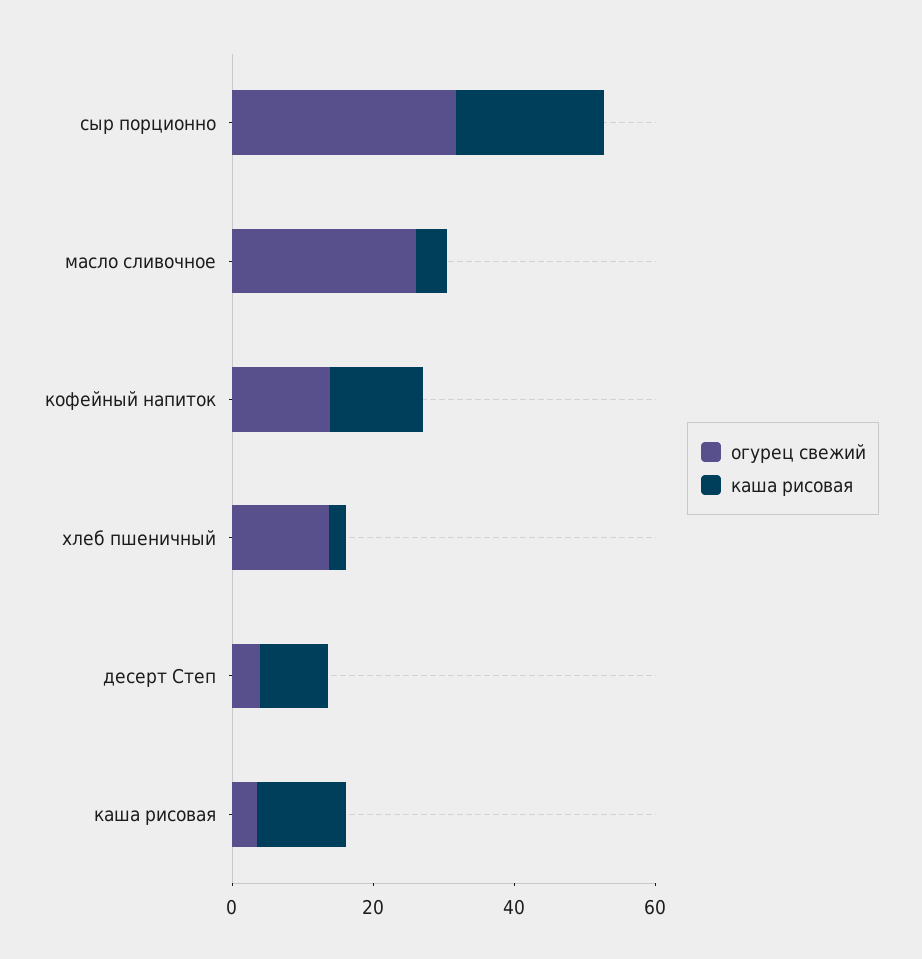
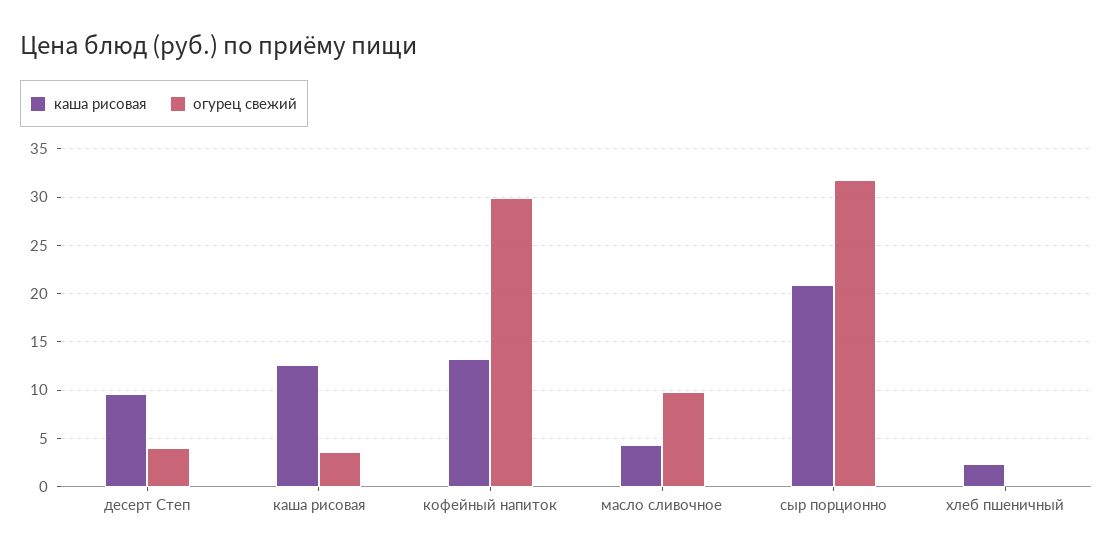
огурец свежий, масло сливочное: 25 -> 10
огурец свежий, кофейный напиток: 15 -> 30
огурец свежий, хлеб пшеничный: 15 -> 0

